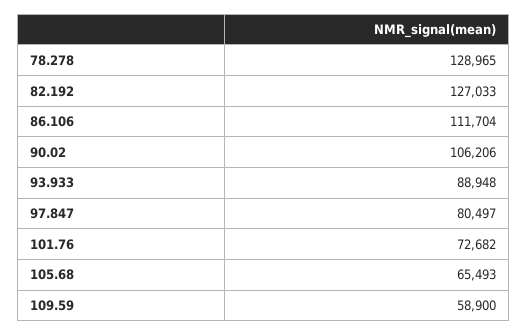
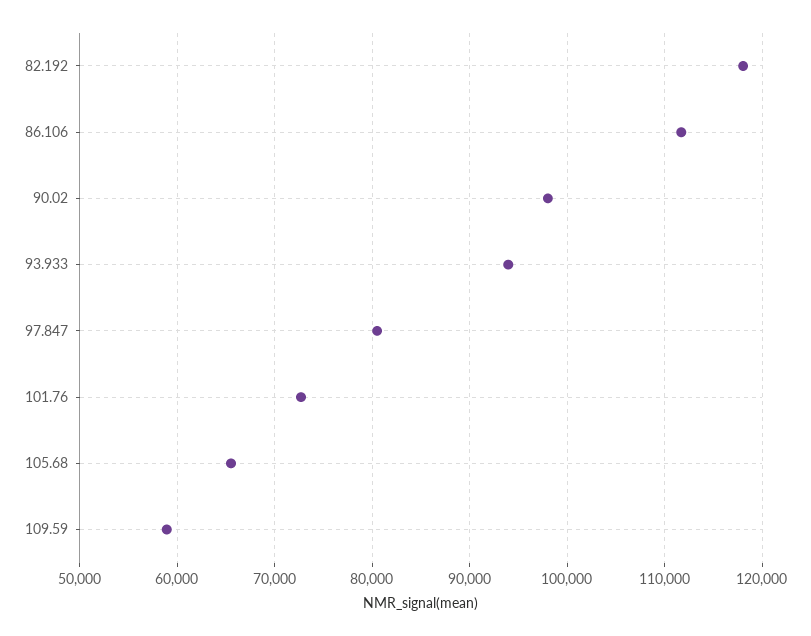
78.278: 128965 -> none
82.192: 127033 -> 118000
90.02: 106206 -> 98000
93.933: 88948 -> 94000

